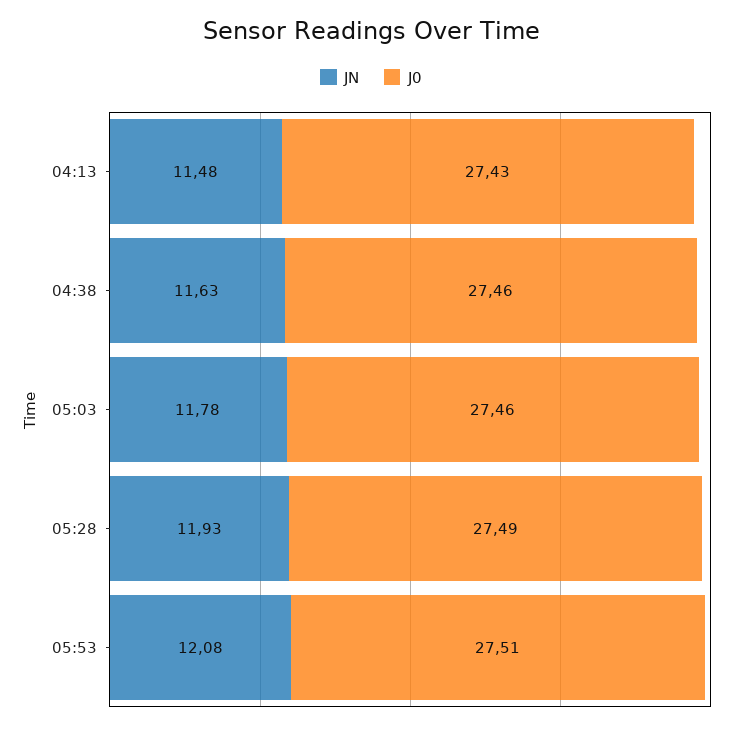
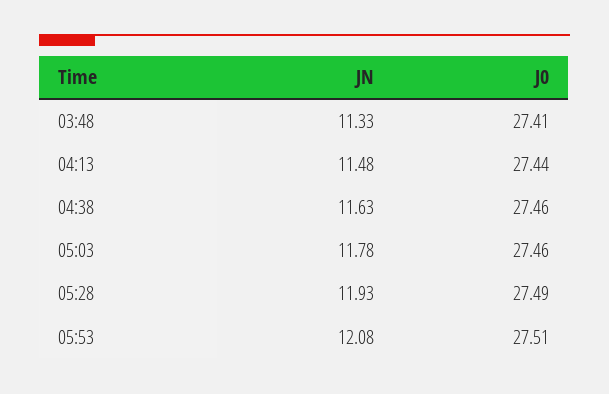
J0, 04:13: 27.43 -> 27.44
JN, 03:48: none -> 11.33
J0, 03:48: none -> 27.41

